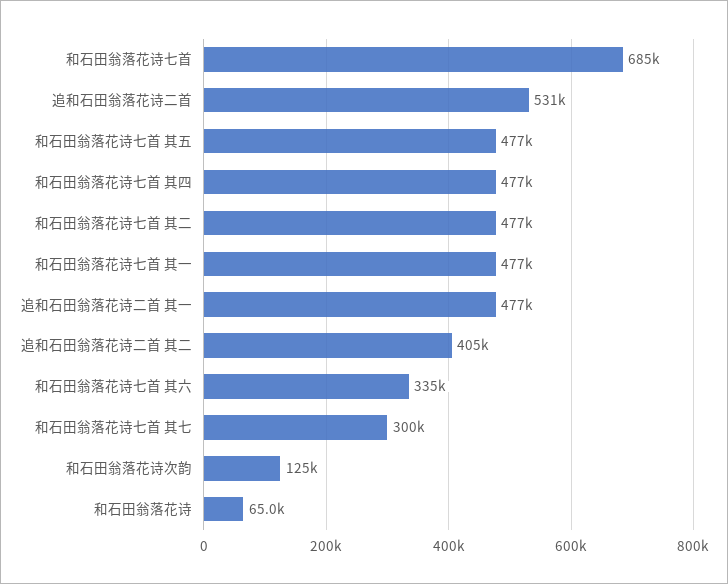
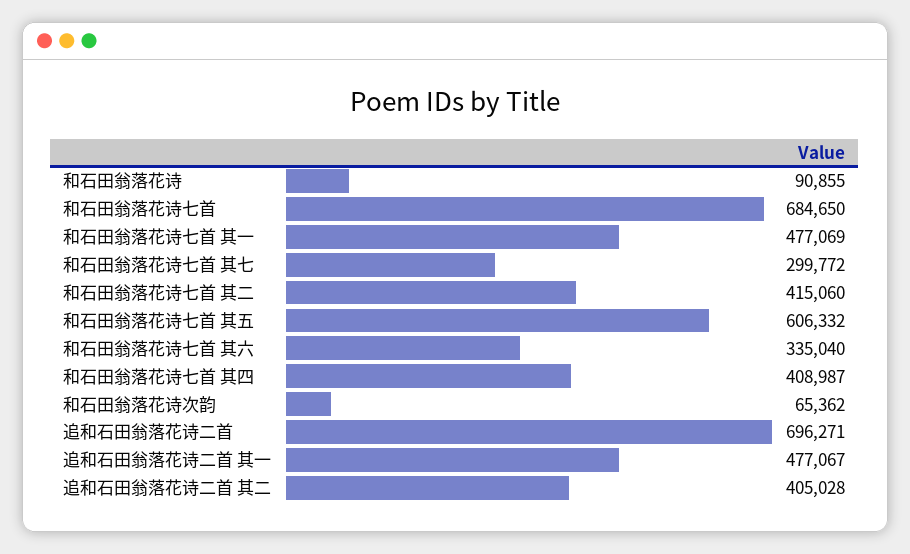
追和石田翁落花诗二首: 531000 -> 696271
和石田翁落花诗七首 其五: 477000 -> 606332
和石田翁落花诗七首 其四: 477000 -> 408987
和石田翁落花诗七首 其二: 477000 -> 415060
和石田翁落花诗次韵: 125000 -> 65362
和石田翁落花诗: 65000 -> 90855

